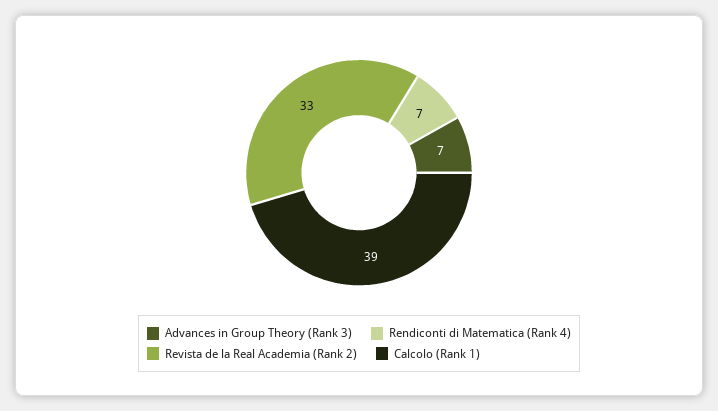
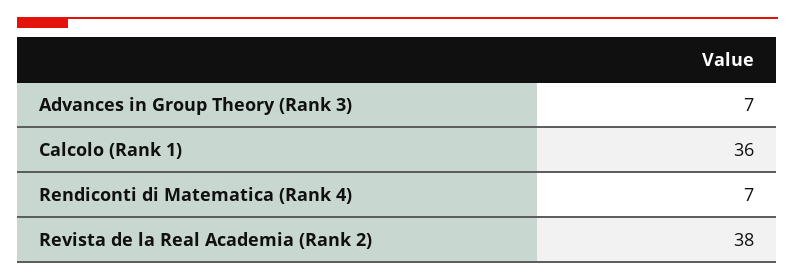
Revista de la Real Academia (Rank 2): 33 -> 38
Calcolo (Rank 1): 39 -> 36

